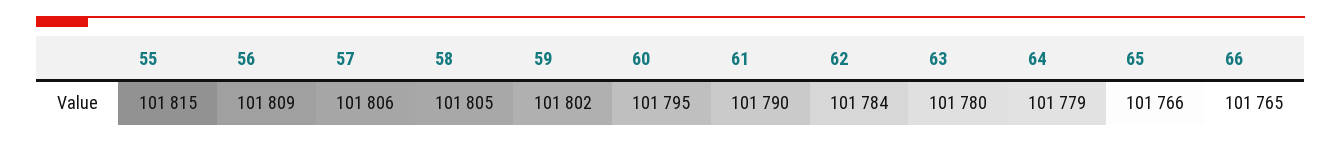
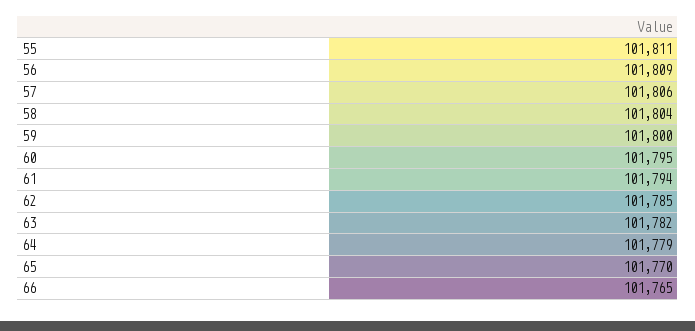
55: 101815 -> 101811
58: 101805 -> 101804
59: 101802 -> 101800
61: 101790 -> 101794
62: 101784 -> 101785
63: 101780 -> 101782
65: 101766 -> 101770

